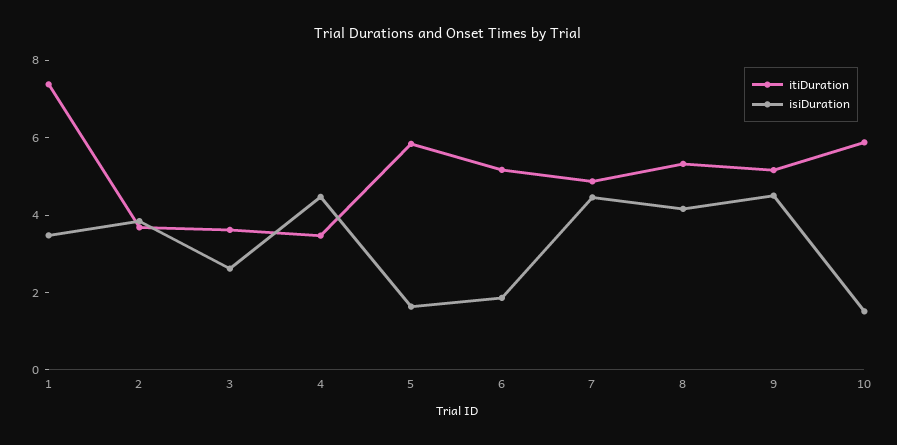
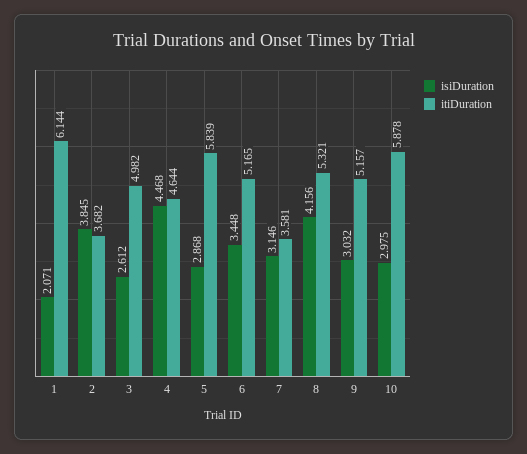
itiDuration, 1: 7.5 -> 6.144
isiDuration, 1: 3.5 -> 2.071
itiDuration, 3: 3.5 -> 4.982
itiDuration, 4: 3.5 -> 4.644
isiDuration, 5: 1.5 -> 2.868
isiDuration, 6: 2 -> 3.448
itiDuration, 7: 5 -> 3.581
isiDuration, 7: 4.5 -> 3.146
isiDuration, 9: 4.5 -> 3.032
isiDuration, 10: 1.5 -> 2.975

